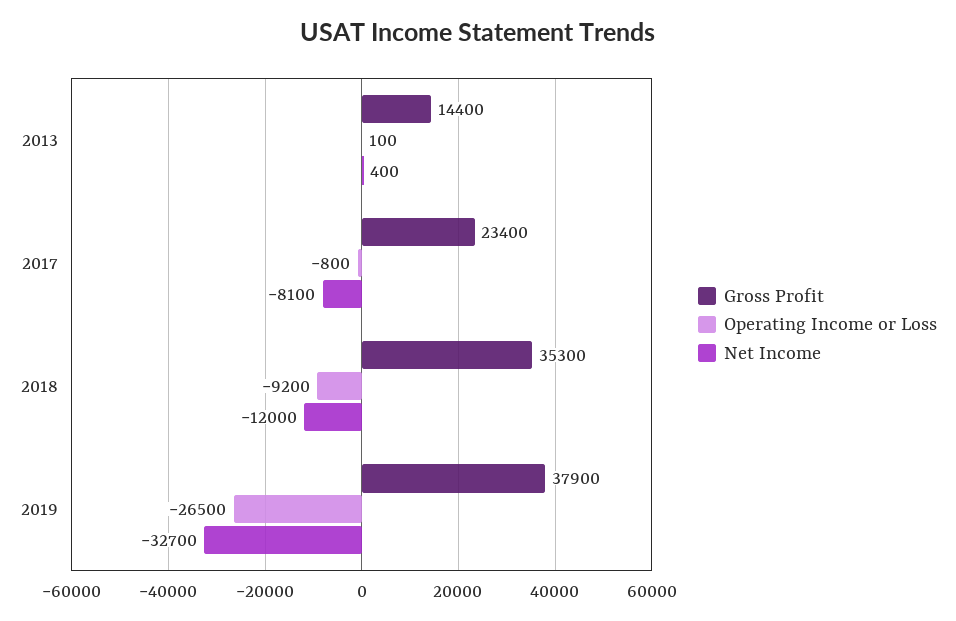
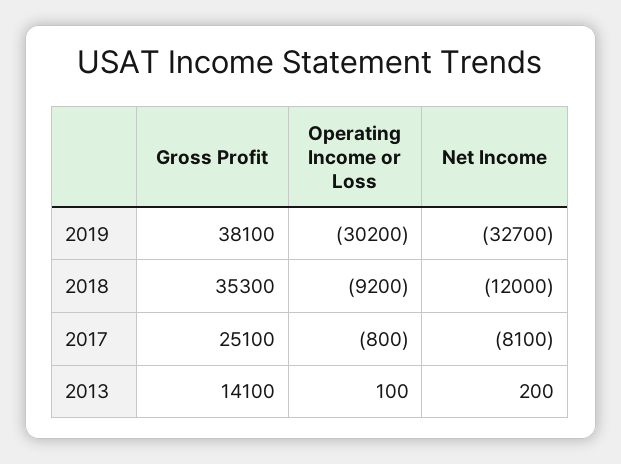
Gross Profit, 2013: 14400 -> 14100
Net Income, 2013: 400 -> 200
Gross Profit, 2017: 23400 -> 25100
Gross Profit, 2019: 37900 -> 38100
Operating Income or Loss, 2019: -26500 -> -30200

